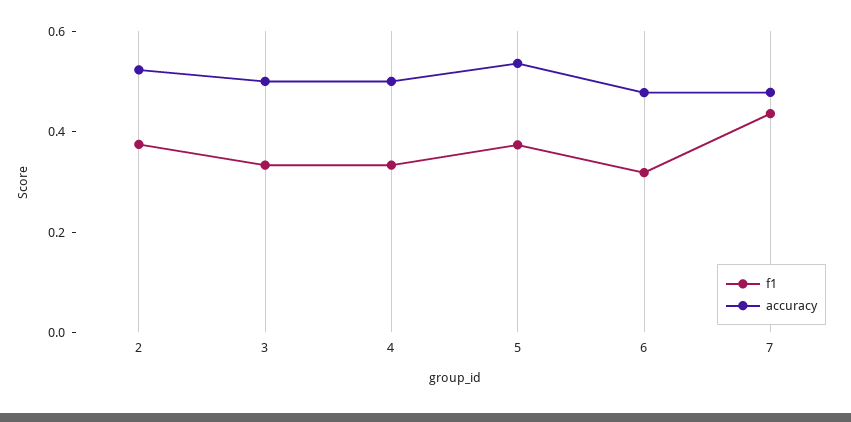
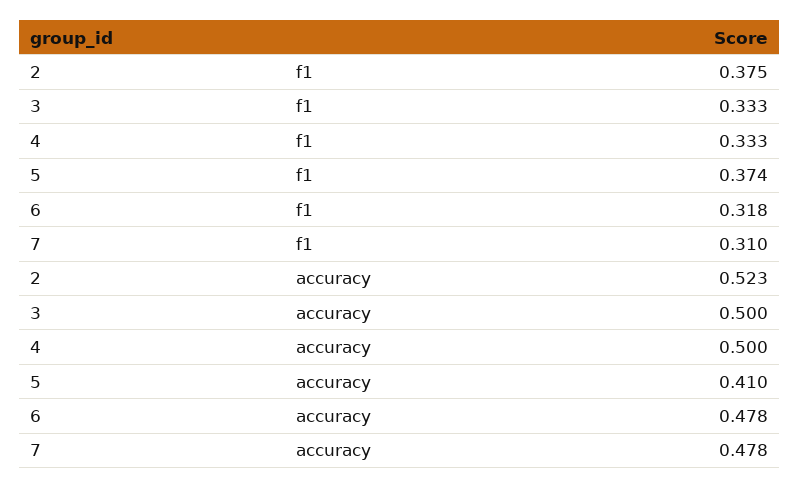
accuracy, 5: 0.55 -> 0.41
f1, 7: 0.45 -> 0.31

